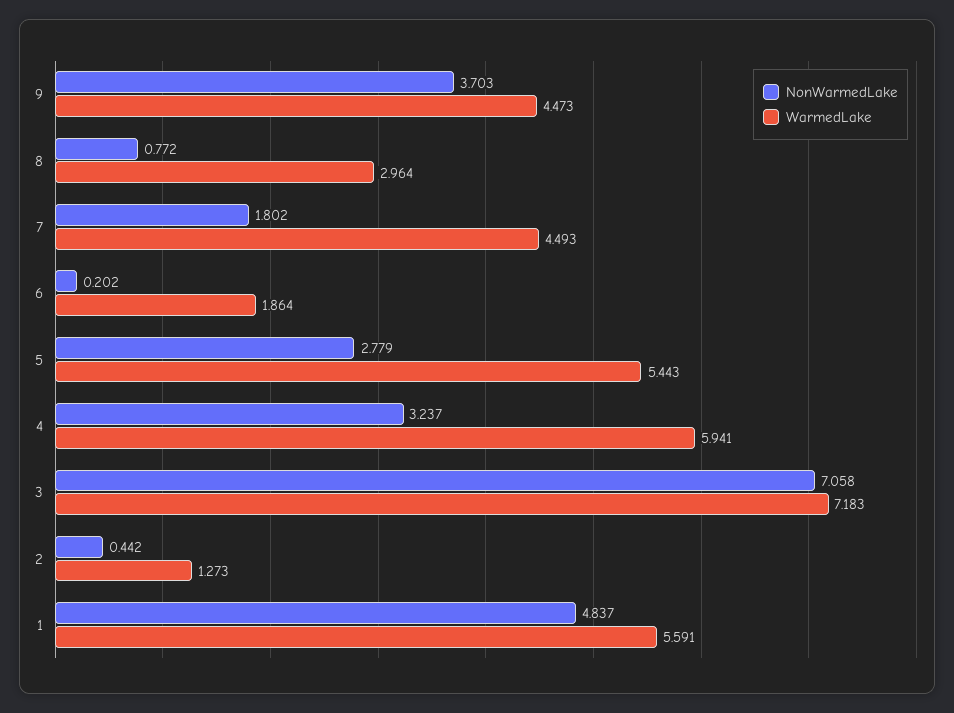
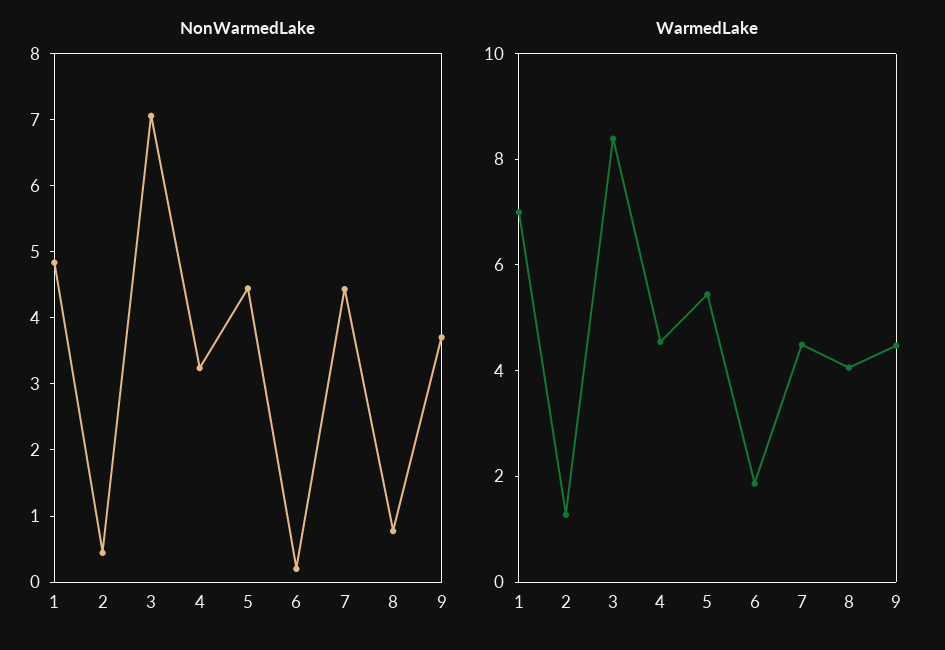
WarmedLake, 8: 2.964 -> 4
NonWarmedLake, 7: 1.802 -> 4.4
NonWarmedLake, 5: 2.779 -> 4.4
WarmedLake, 4: 5.941 -> 4.5
WarmedLake, 3: 7.183 -> 8.5
WarmedLake, 1: 5.591 -> 7

